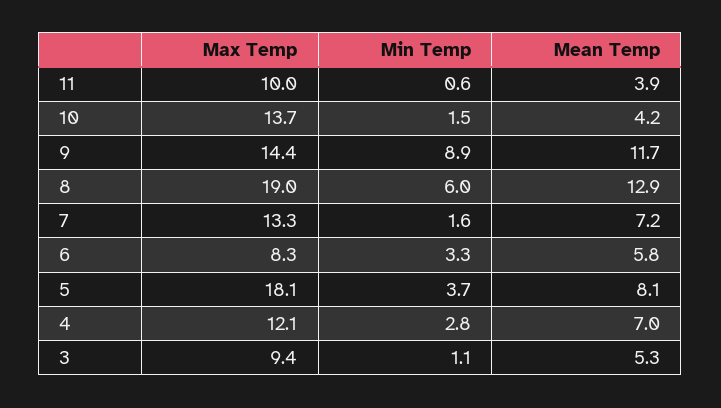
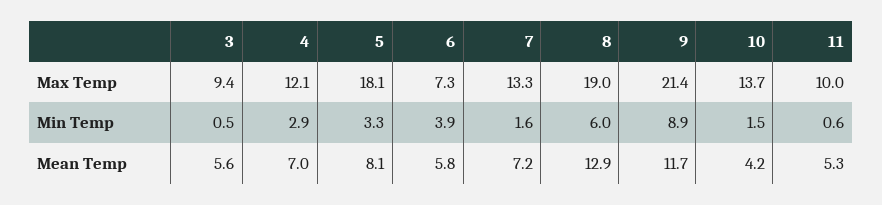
Mean Temp, 11: 3.9 -> 5.3
Max Temp, 9: 14.4 -> 21.4
Max Temp, 6: 8.3 -> 7.3
Min Temp, 6: 3.3 -> 3.9
Min Temp, 5: 3.7 -> 3.3
Min Temp, 4: 2.8 -> 2.9
Min Temp, 3: 1.1 -> 0.5
Mean Temp, 3: 5.3 -> 5.6

